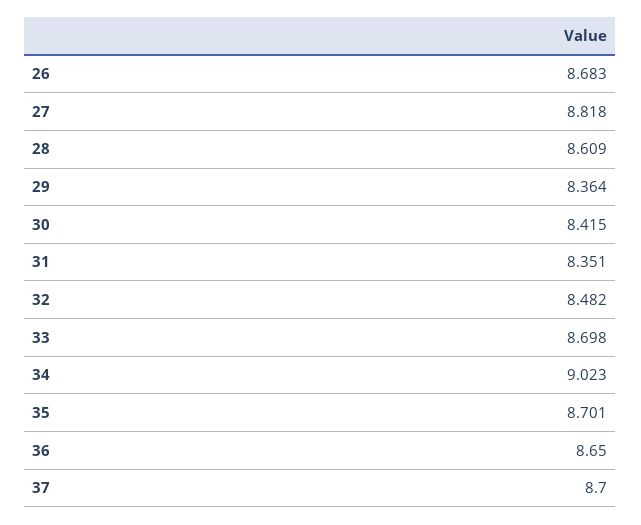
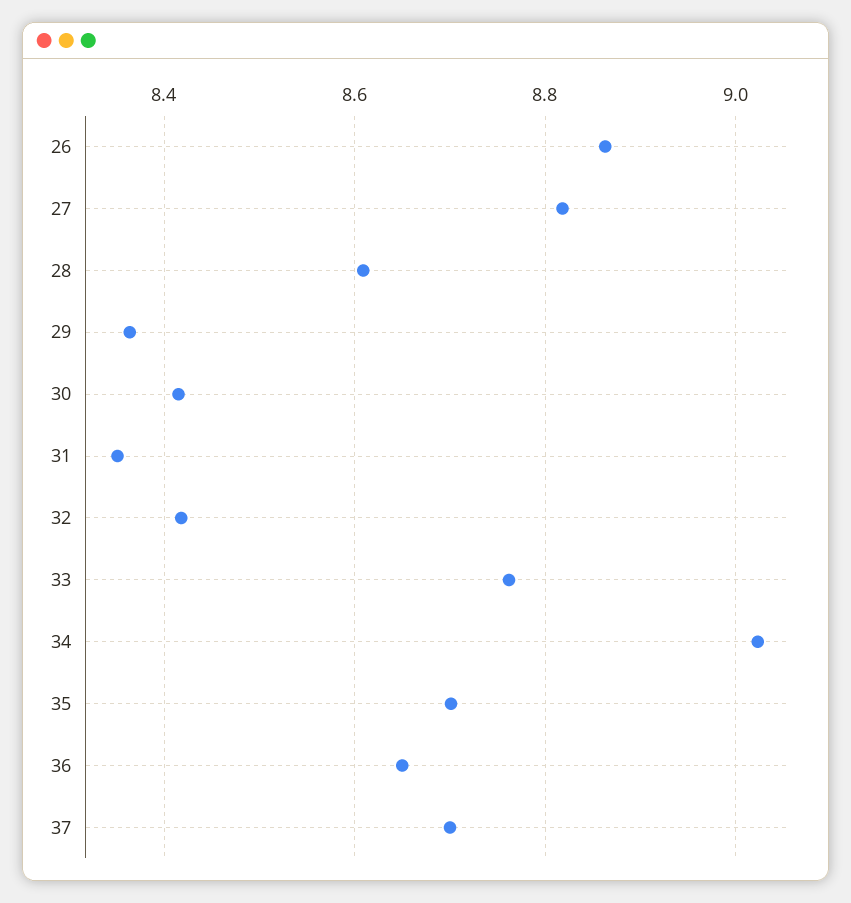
26: 8.683 -> 8.86
32: 8.482 -> 8.42
33: 8.698 -> 8.76

